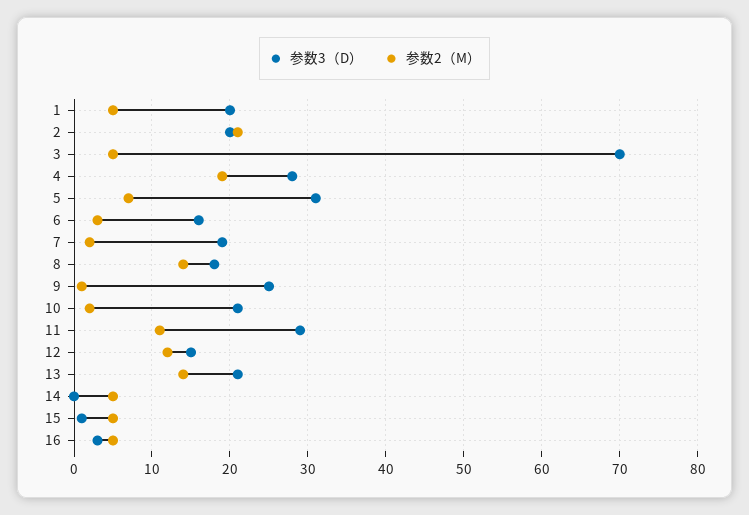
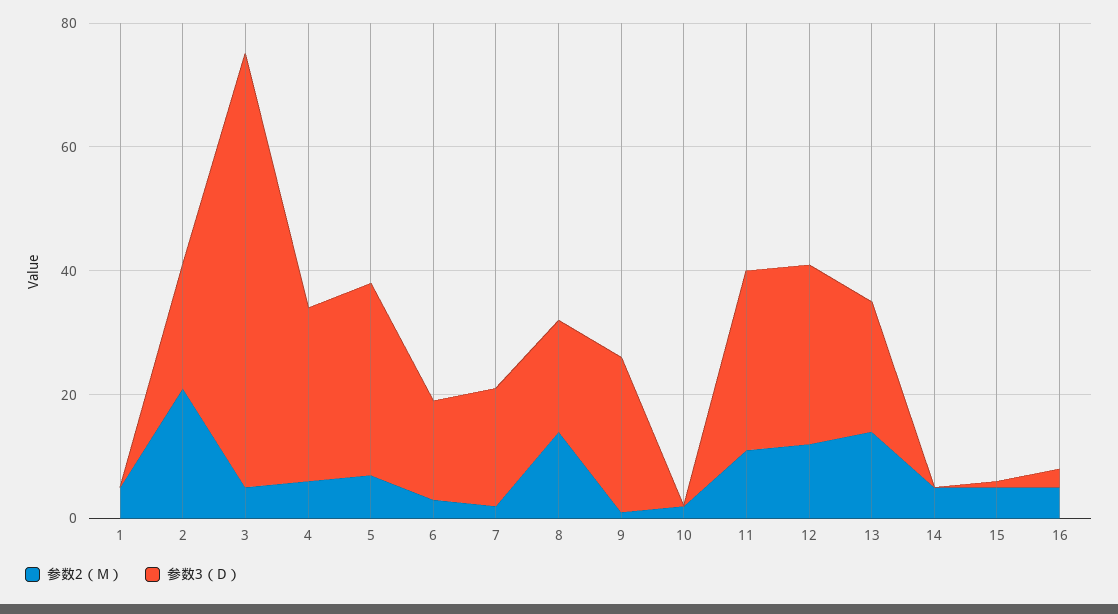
参数3（D）, 1: 20 -> 0
参数2（M）, 4: 19 -> 5
参数3（D）, 10: 21 -> 0
参数3（D）, 12: 15 -> 30

